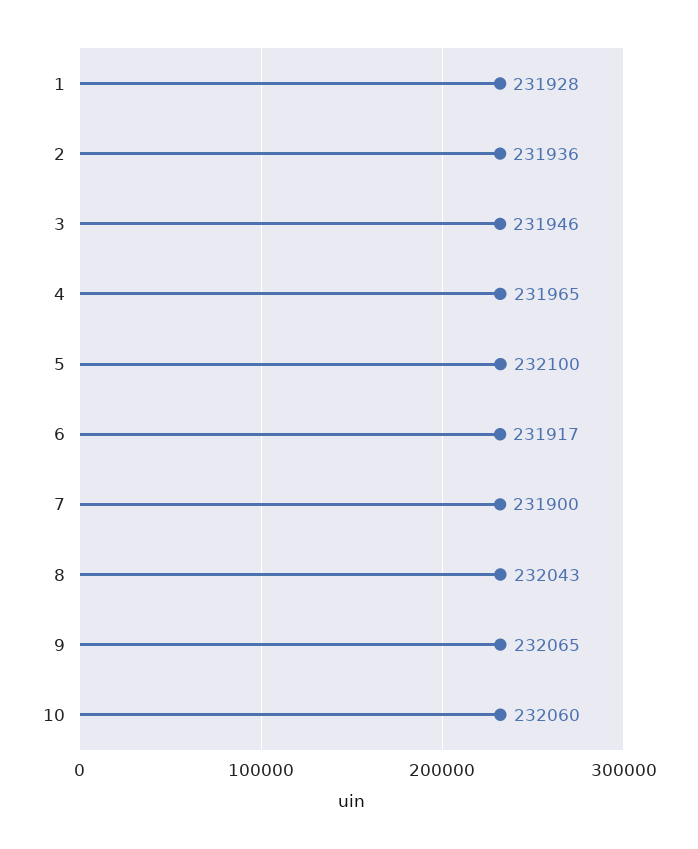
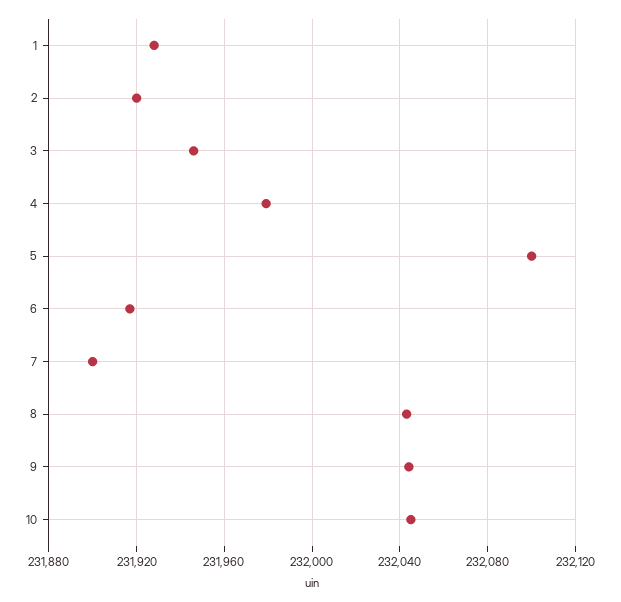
2: 231936 -> 231920
4: 231965 -> 231980
9: 232065 -> 232045
10: 232060 -> 232045

